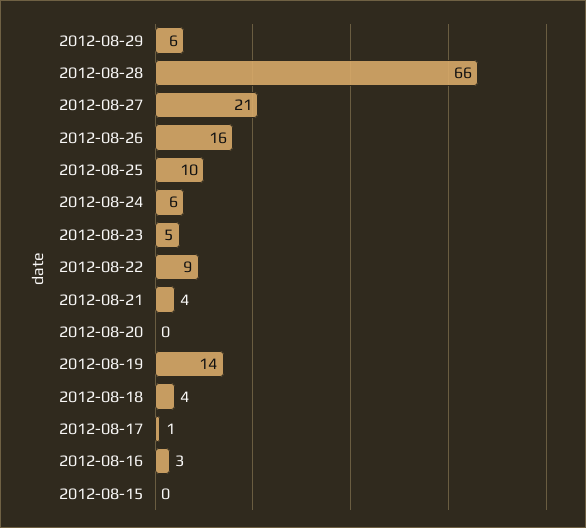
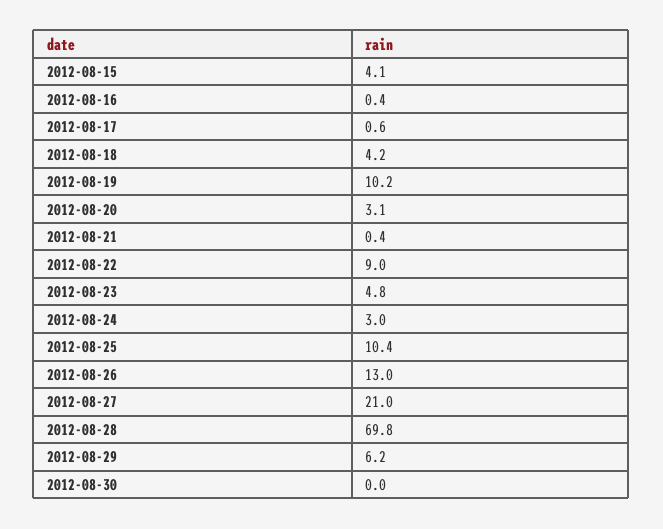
2012-08-28: 66 -> 69.8
2012-08-26: 16 -> 13
2012-08-24: 6 -> 3
2012-08-21: 4 -> 0.4
2012-08-20: 0 -> 3.1
2012-08-19: 14 -> 10.2
2012-08-16: 3 -> 0.4
2012-08-15: 0 -> 4.1
2012-08-30: none -> 0

